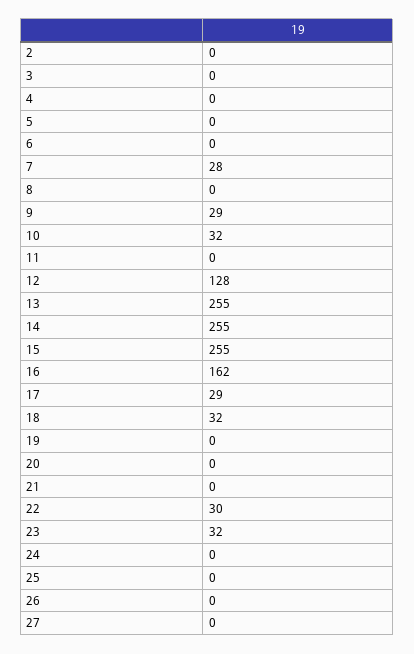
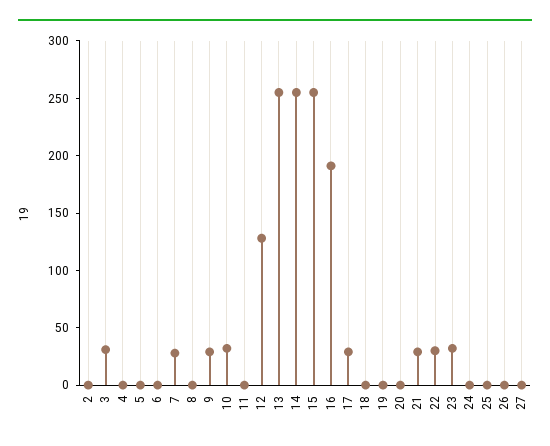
3: 0 -> 30
16: 162 -> 190
18: 32 -> 0
21: 0 -> 30

